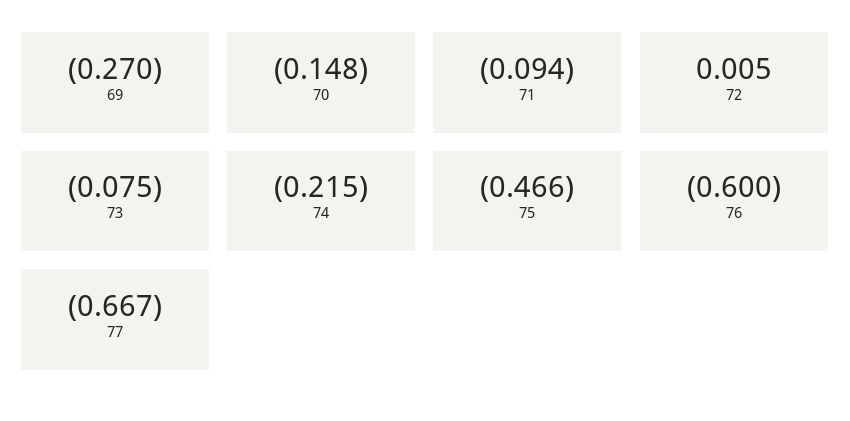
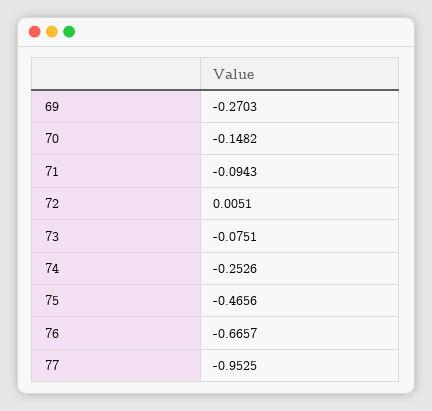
74: -0.215 -> -0.2526
76: -0.6 -> -0.6657
77: -0.667 -> -0.9525

